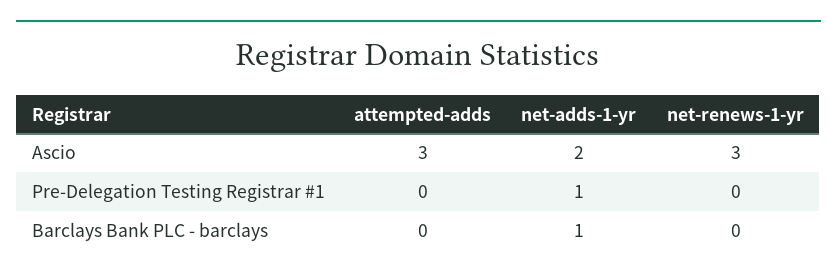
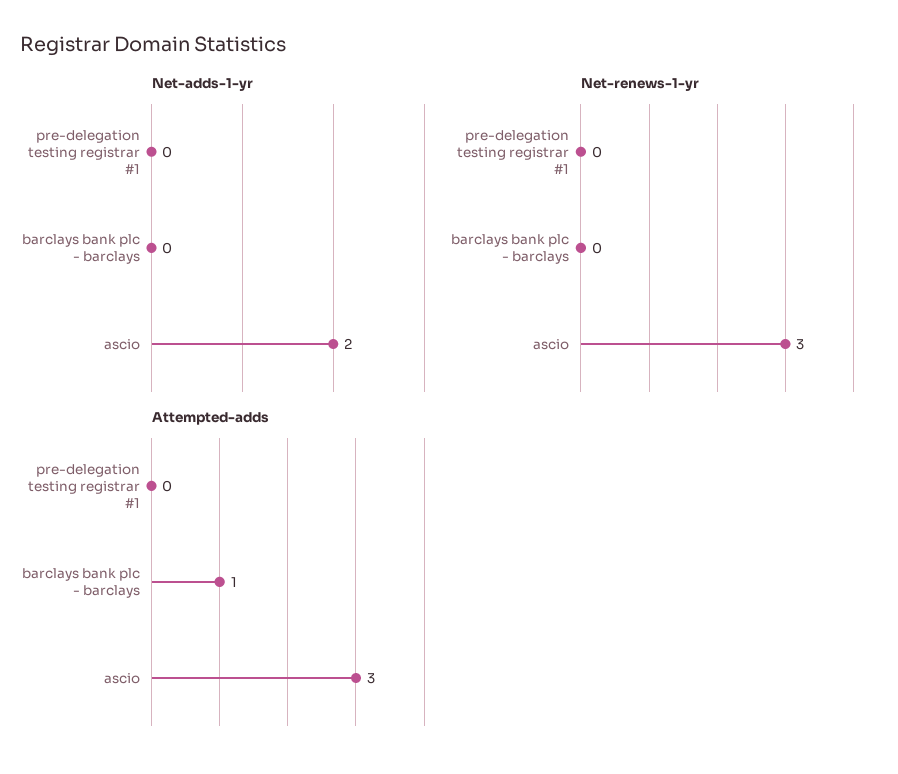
net-adds-1-yr, Pre-Delegation Testing Registrar #1: 1 -> 0
attempted-adds, Barclays Bank PLC - barclays: 0 -> 1
net-adds-1-yr, Barclays Bank PLC - barclays: 1 -> 0

